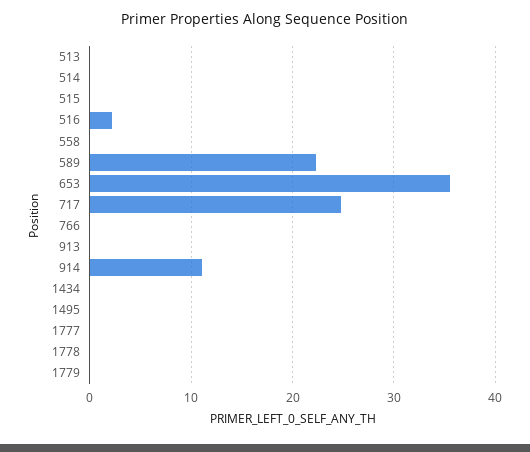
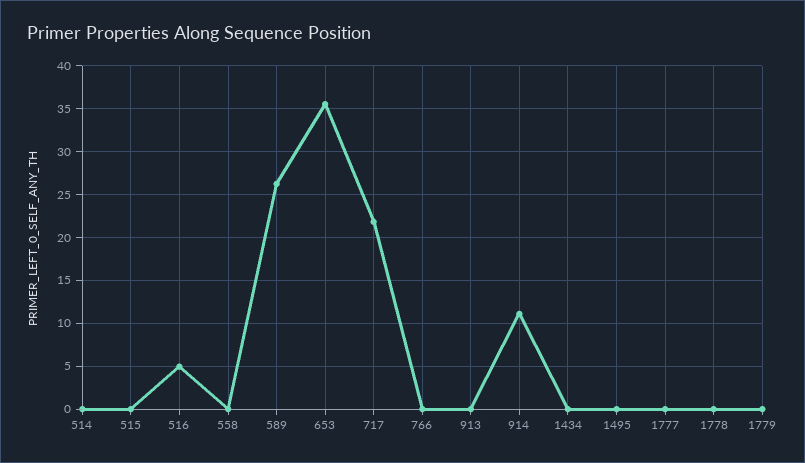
513: 0 -> none
516: 2 -> 5
589: 22 -> 26
717: 25 -> 22

